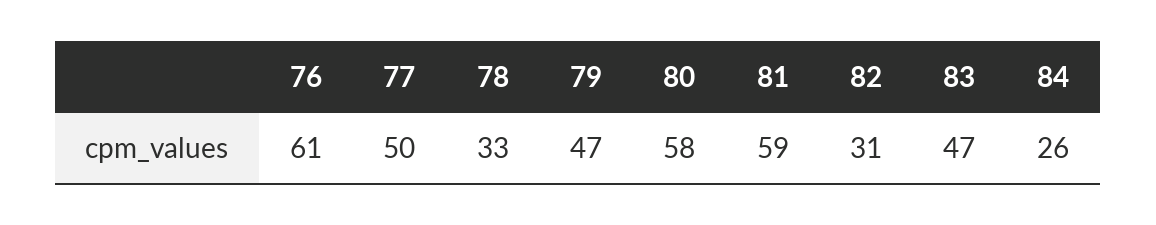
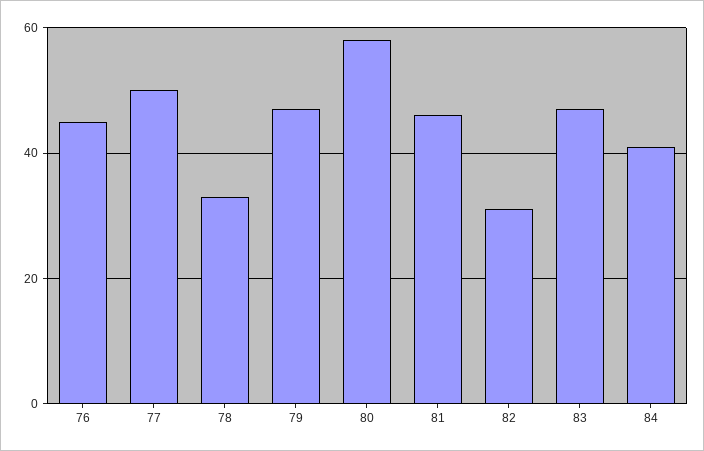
76: 61 -> 45
81: 59 -> 45
84: 26 -> 40

